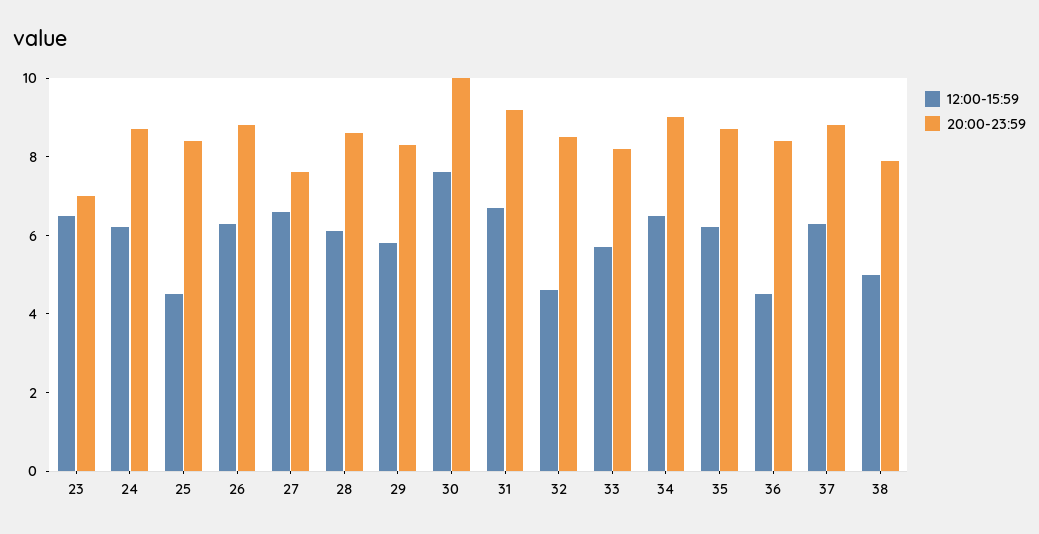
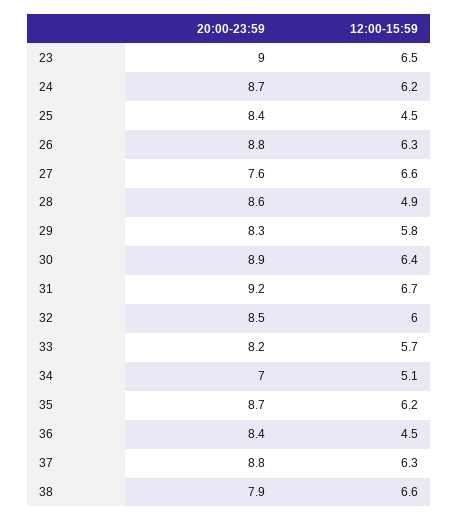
20:00-23:59, 23: 7 -> 9
12:00-15:59, 28: 6 -> 4.9
12:00-15:59, 30: 7.5 -> 6.4
20:00-23:59, 30: 10 -> 8.9
12:00-15:59, 32: 4.5 -> 6
12:00-15:59, 34: 6.5 -> 5.1
20:00-23:59, 34: 9 -> 7
12:00-15:59, 38: 5 -> 6.6

